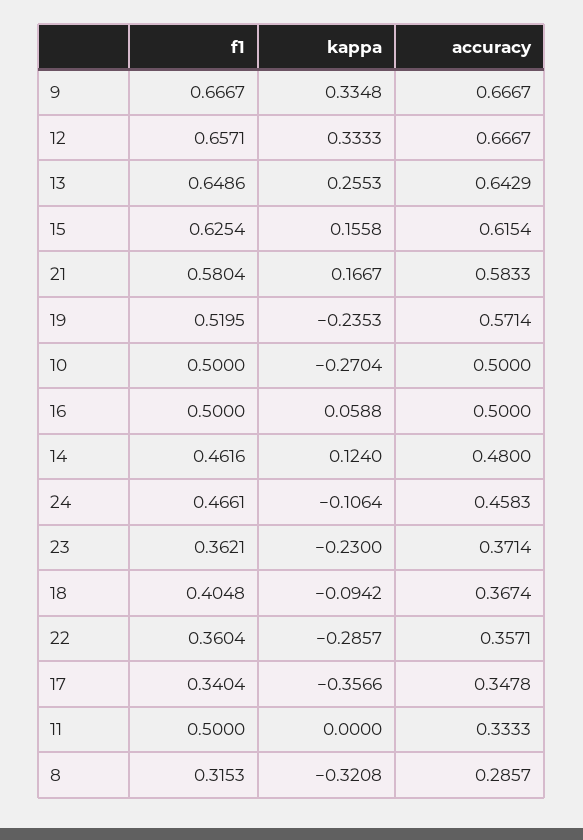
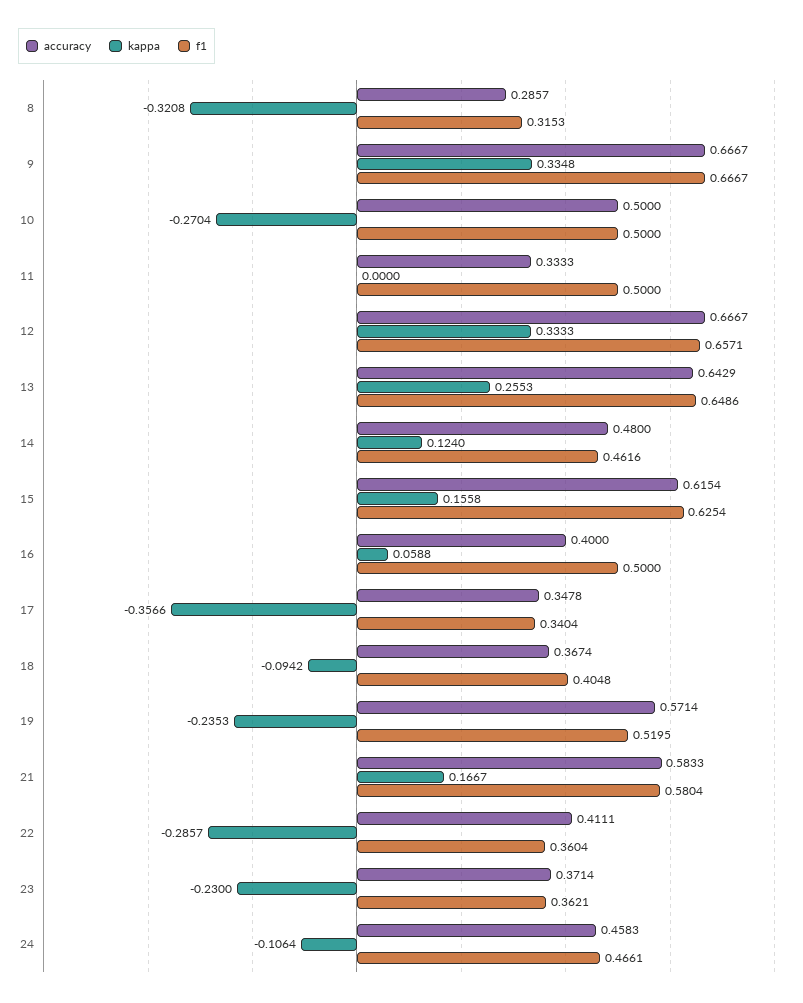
accuracy, 16: 0.5 -> 0.4
accuracy, 22: 0.3571 -> 0.4111

